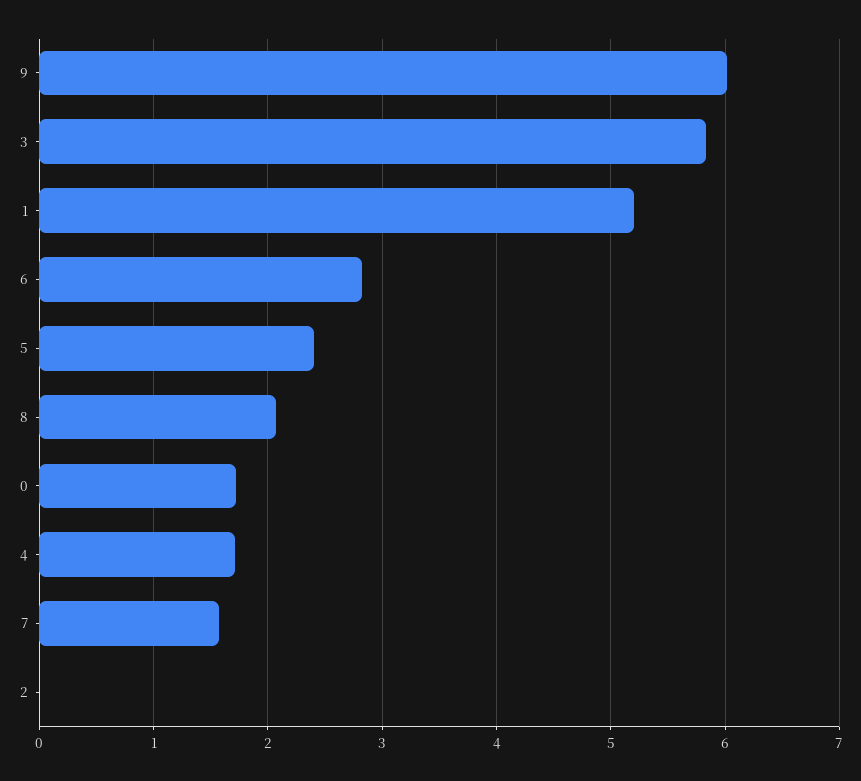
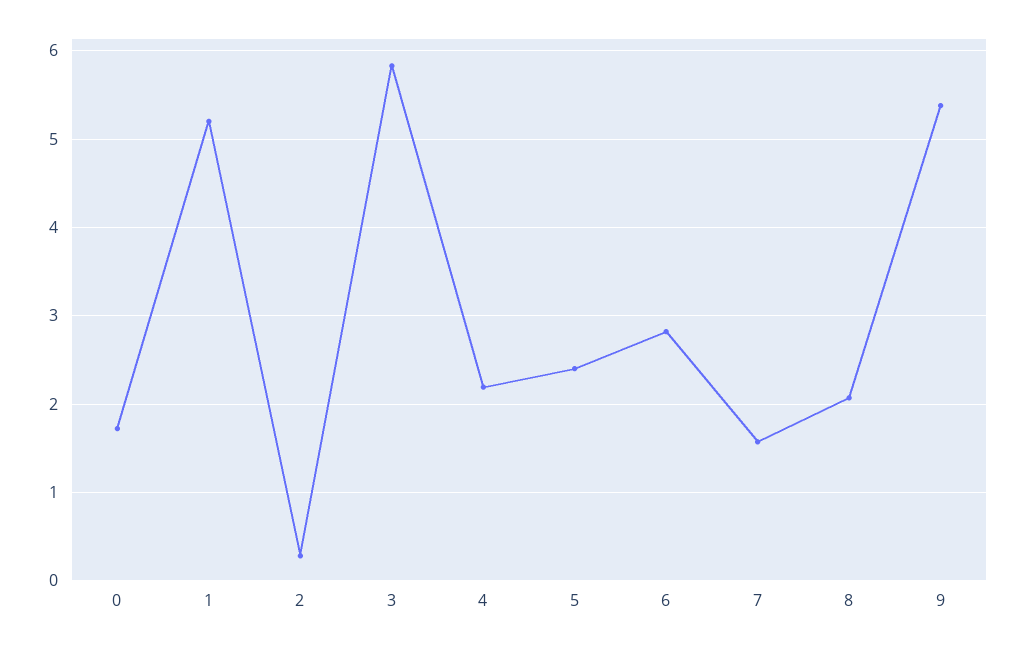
9: 6 -> 5.4
4: 1.7 -> 2.2
2: 0 -> 0.3

